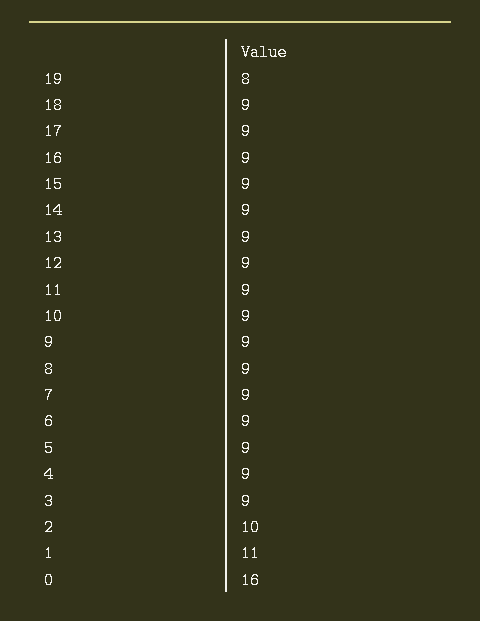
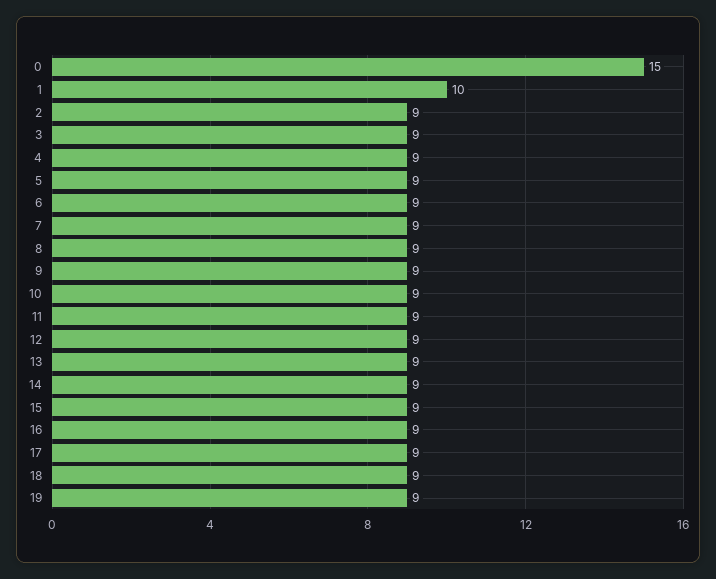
19: 8 -> 9
2: 10 -> 9
1: 11 -> 10
0: 16 -> 15

